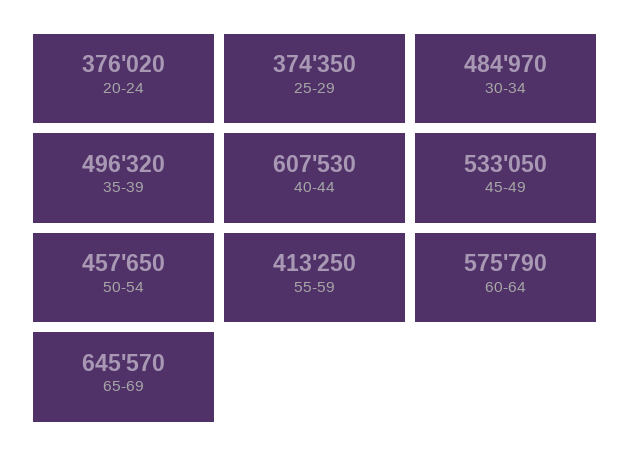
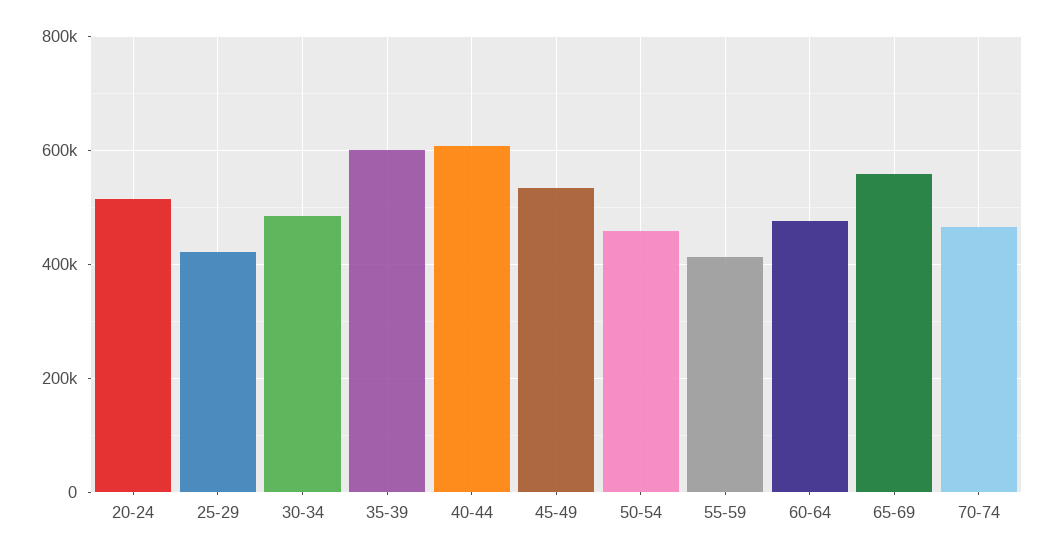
20-24: 376020 -> 520000
25-29: 374350 -> 420000
35-39: 496320 -> 600000
60-64: 575790 -> 480000
65-69: 645570 -> 560000
70-74: none -> 460000

